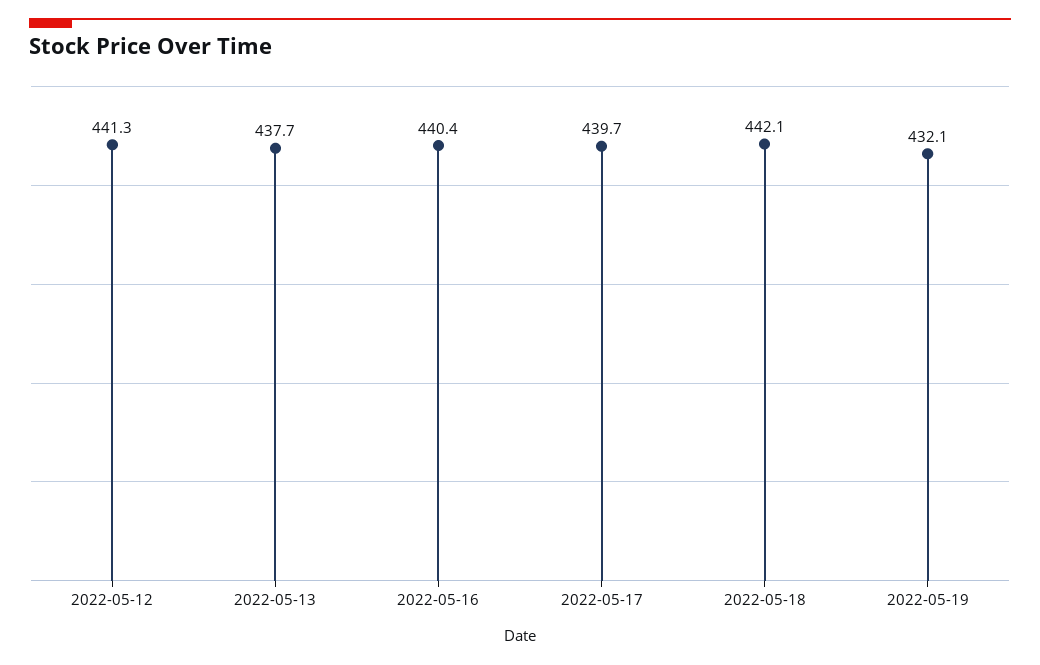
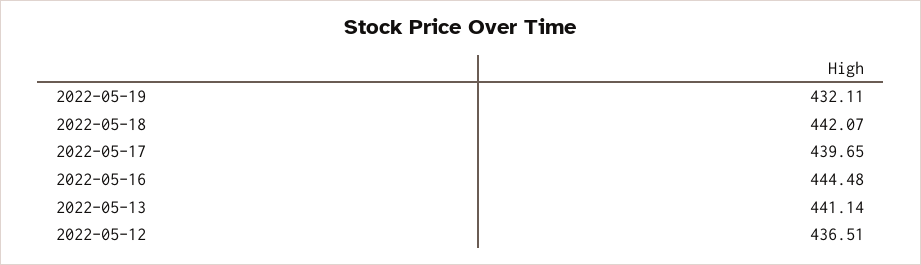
2022-05-12: 441.3 -> 436.51
2022-05-13: 437.7 -> 441.14
2022-05-16: 440.4 -> 444.48

